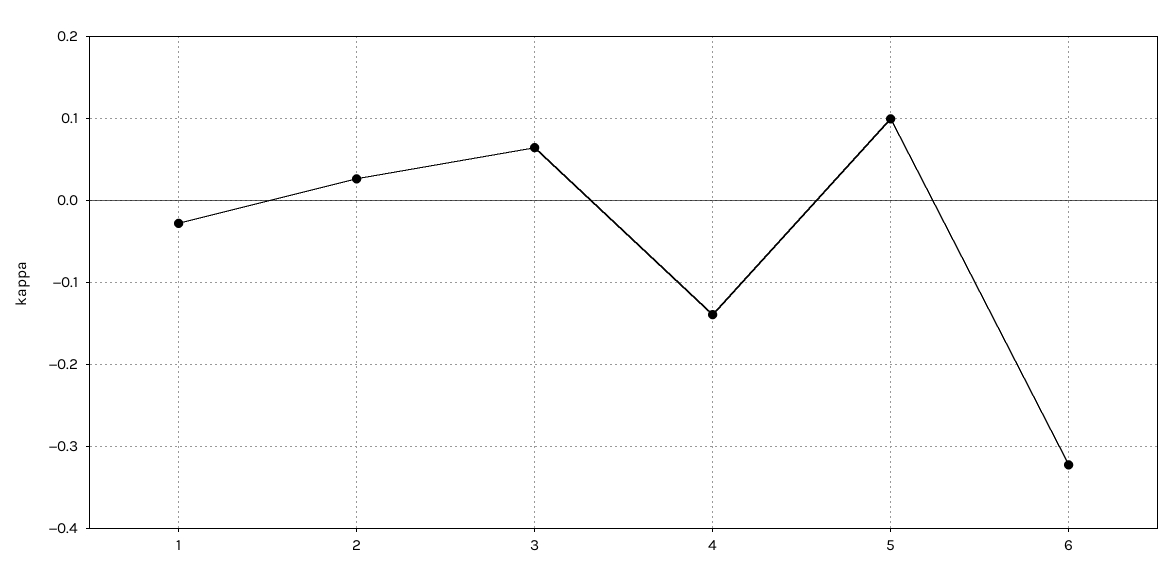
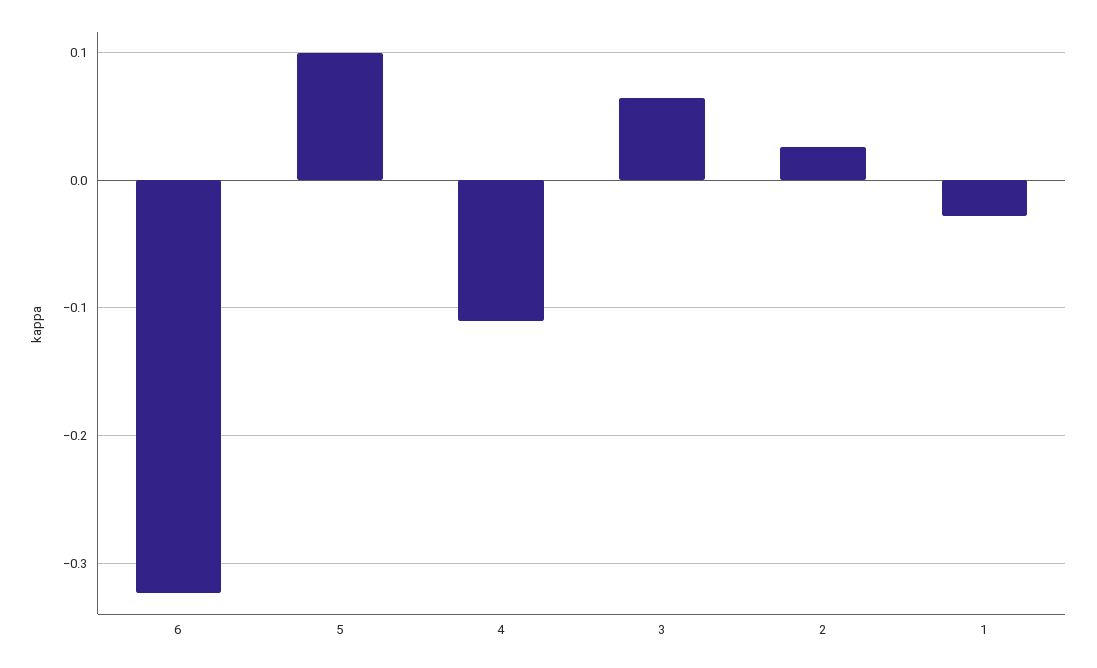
4: -0.14 -> -0.11

